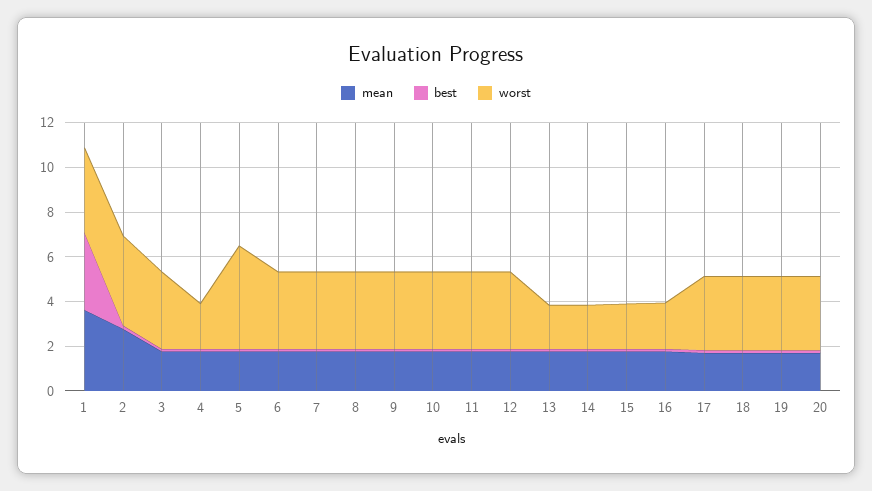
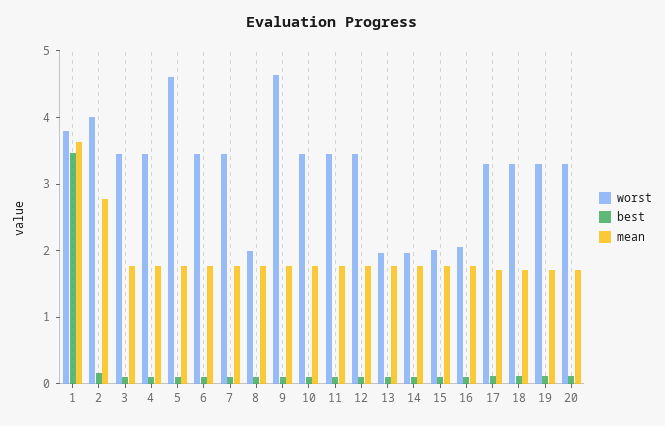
worst, 4: 2 -> 3.4
worst, 8: 3.5 -> 2
worst, 9: 3.5 -> 4.6

